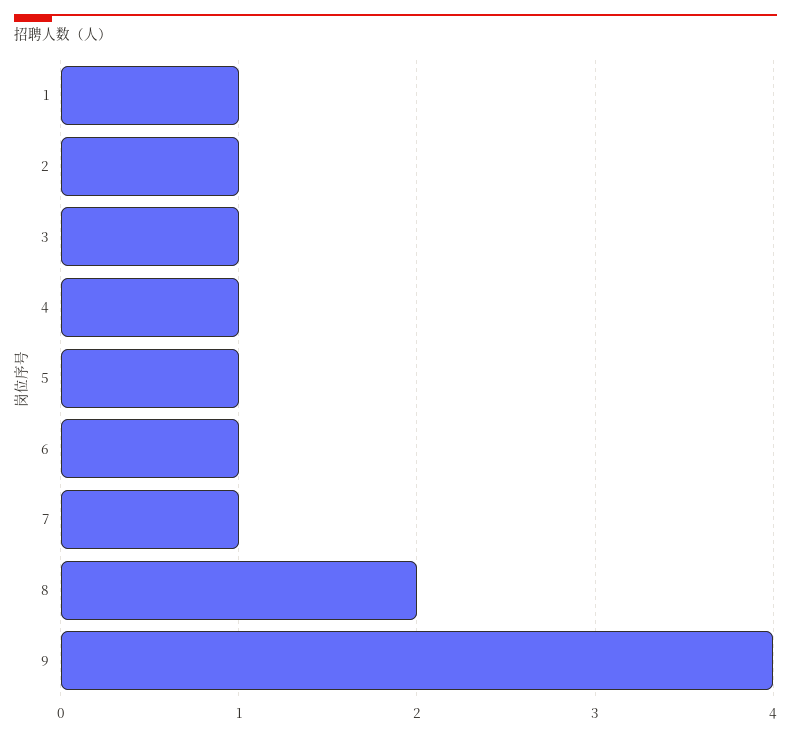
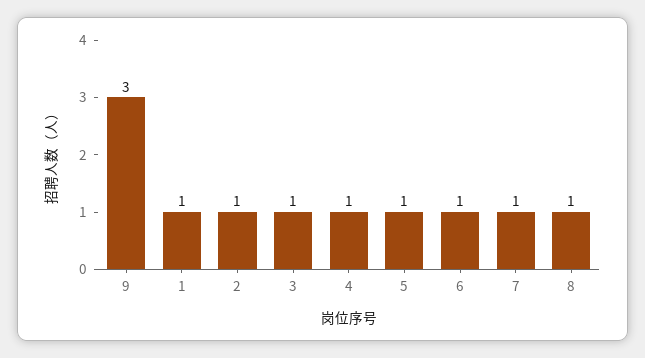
8: 2 -> 1
9: 4 -> 3

